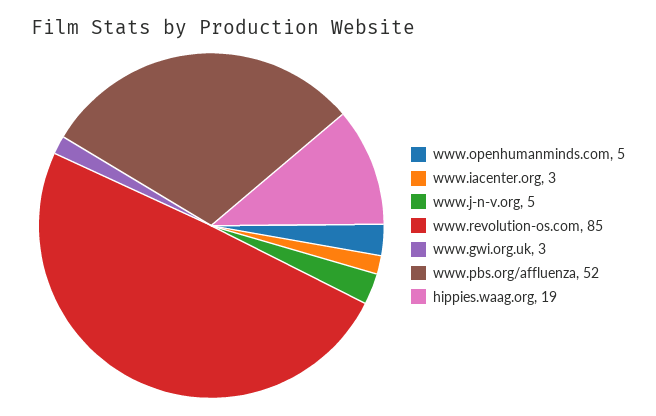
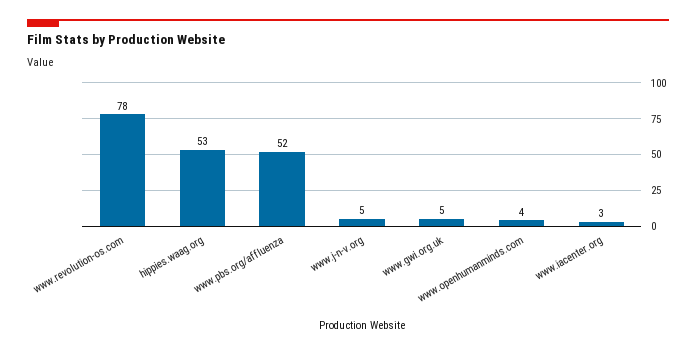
www.openhumanminds.com: 5 -> 4
www.revolution-os.com: 85 -> 78
www.gwi.org.uk: 3 -> 5
hippies.waag.org: 19 -> 53

